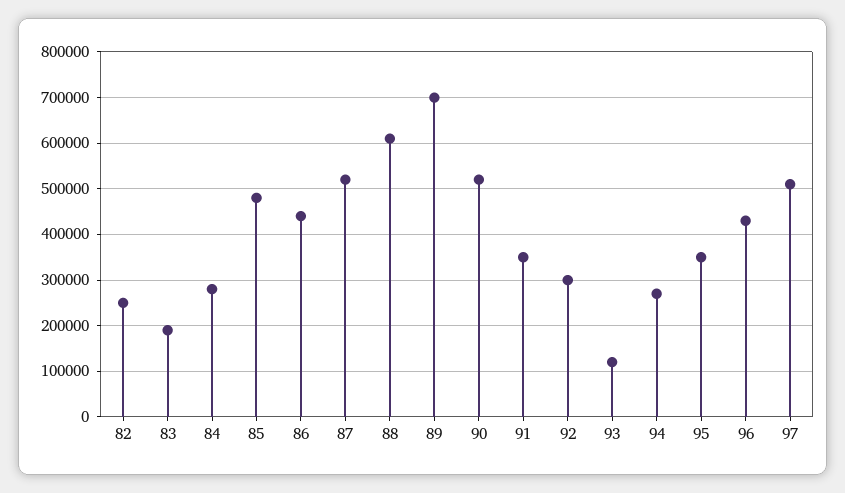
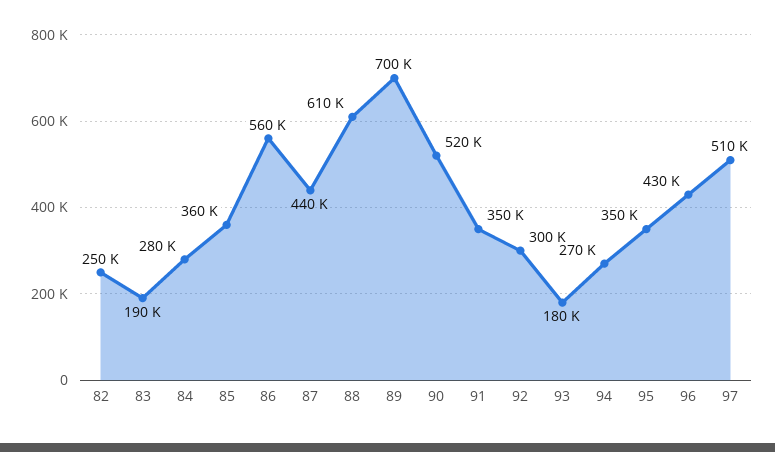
85: 480000 -> 360000
86: 440000 -> 560000
87: 520000 -> 440000
93: 120000 -> 180000

